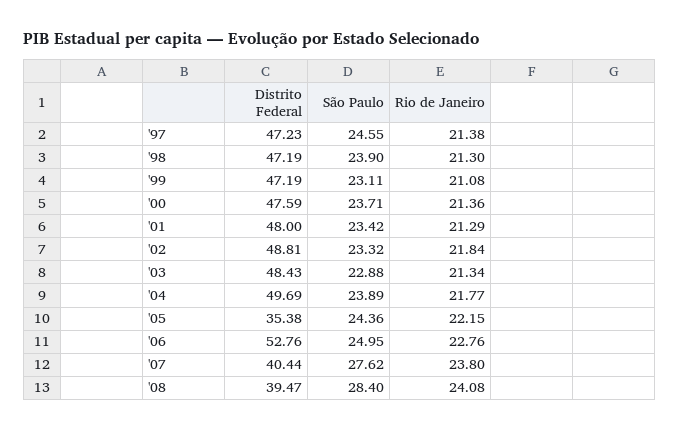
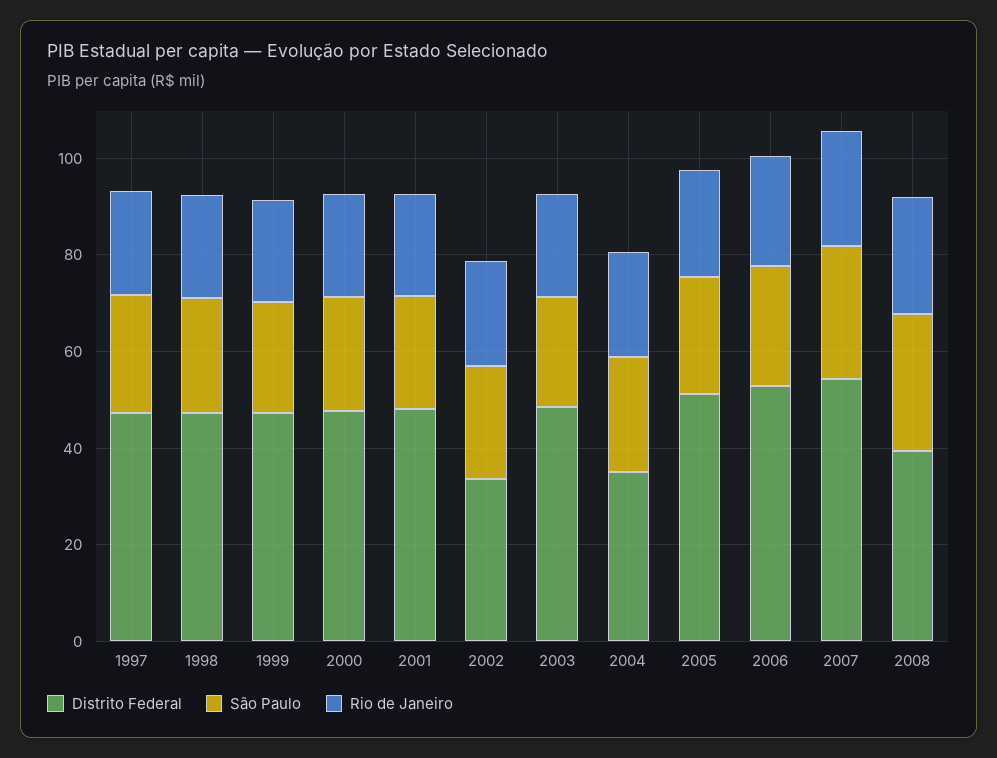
Distrito Federal, '02: 48.81 -> 35
Distrito Federal, '04: 49.69 -> 35
Distrito Federal, '05: 35.38 -> 50
Distrito Federal, '07: 40.44 -> 55

